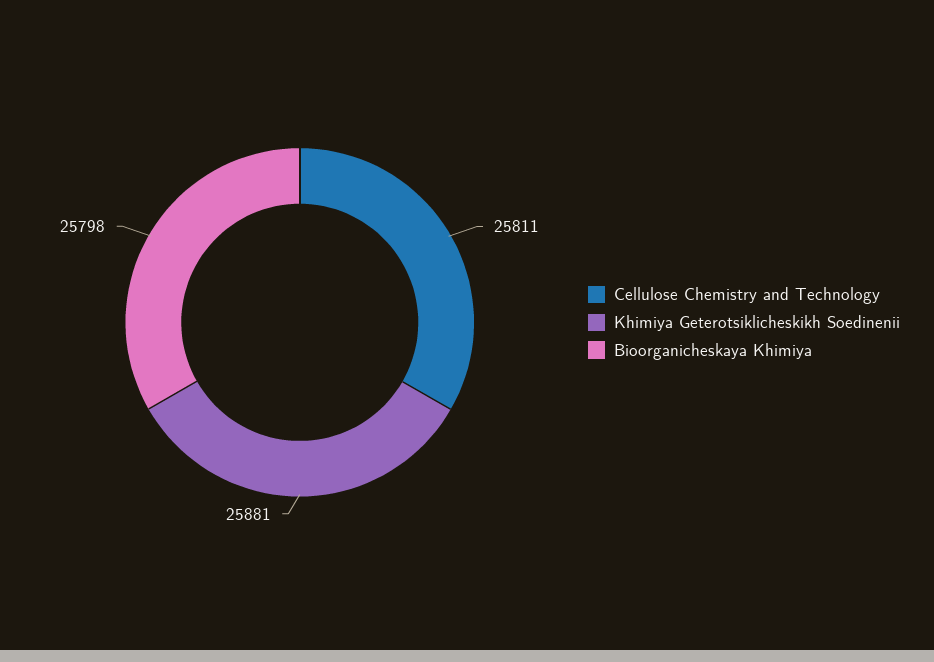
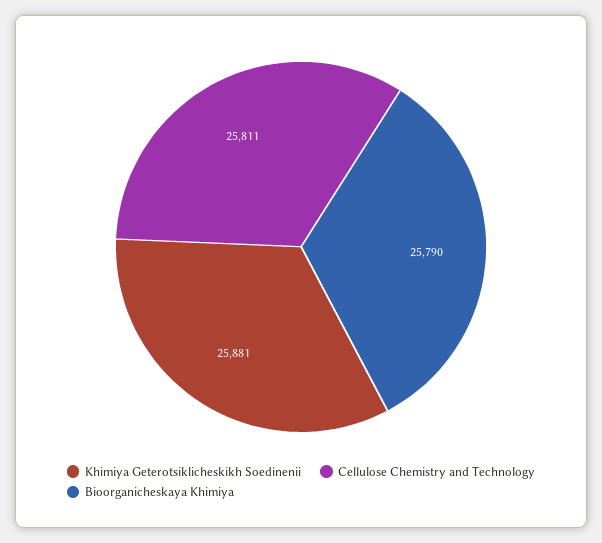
Bioorganicheskaya Khimiya: 25798 -> 25790

